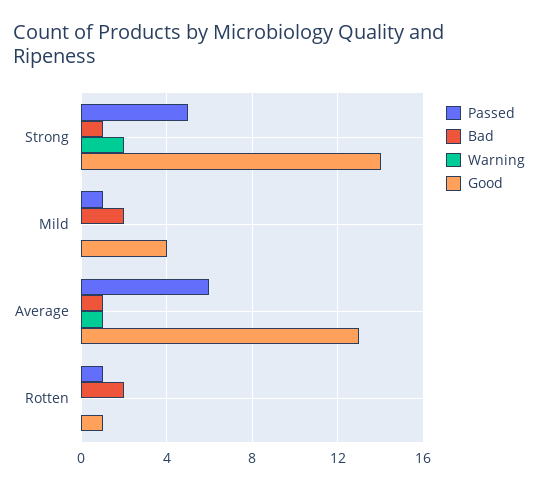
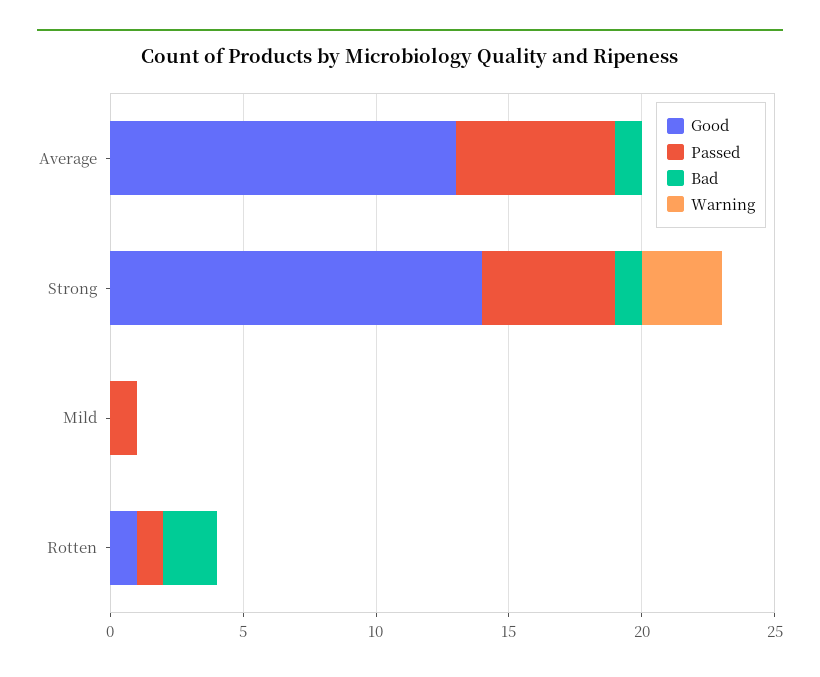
Warning, Strong: 2 -> 3
Bad, Mild: 2 -> 0
Good, Mild: 4 -> 0
Warning, Average: 1 -> 0

